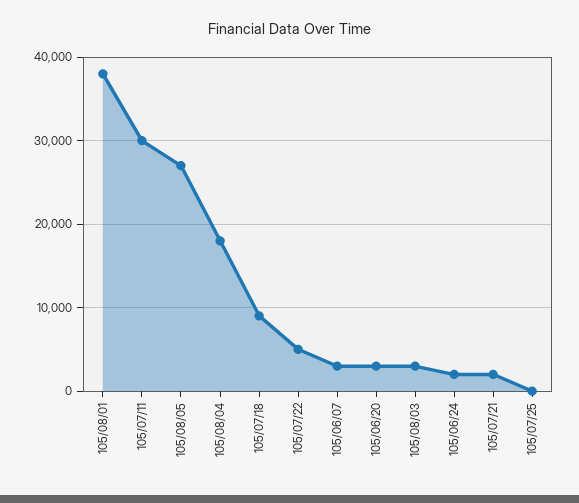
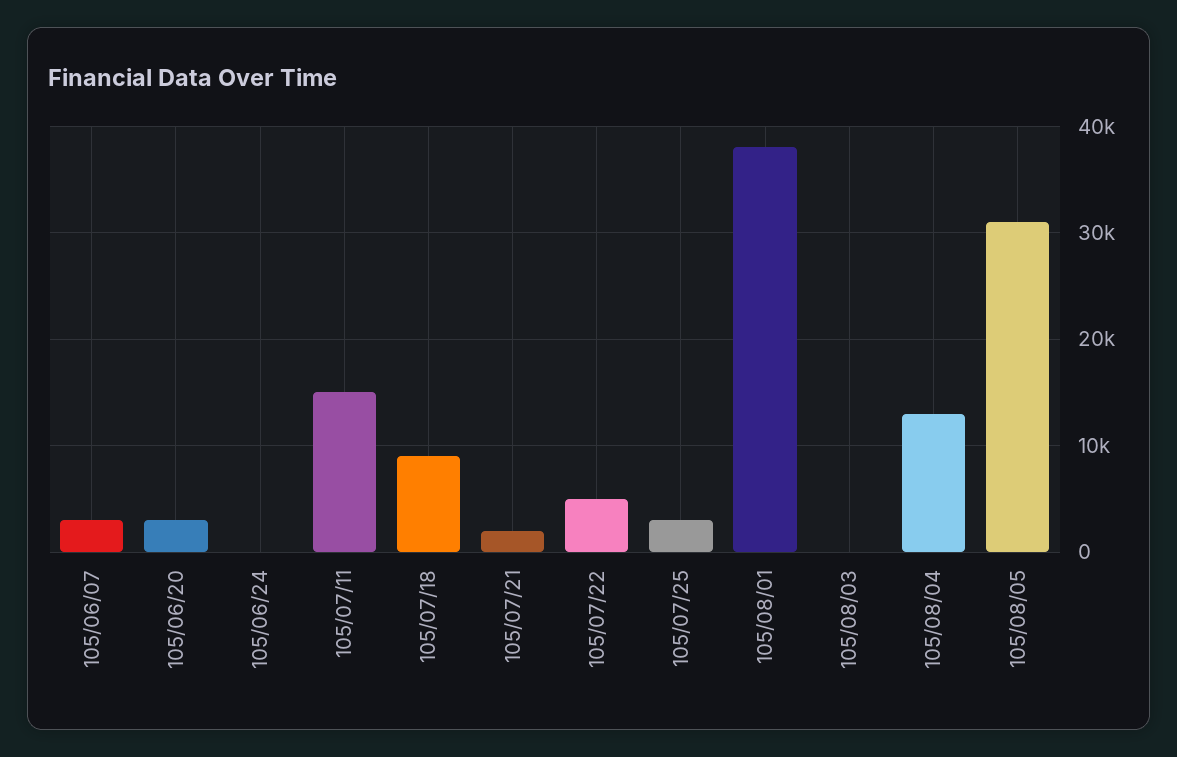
105/07/11: 30000 -> 15000
105/08/05: 27000 -> 31000
105/08/04: 18000 -> 13000
105/08/03: 3000 -> 0
105/06/24: 2000 -> 0
105/07/25: 0 -> 3000

